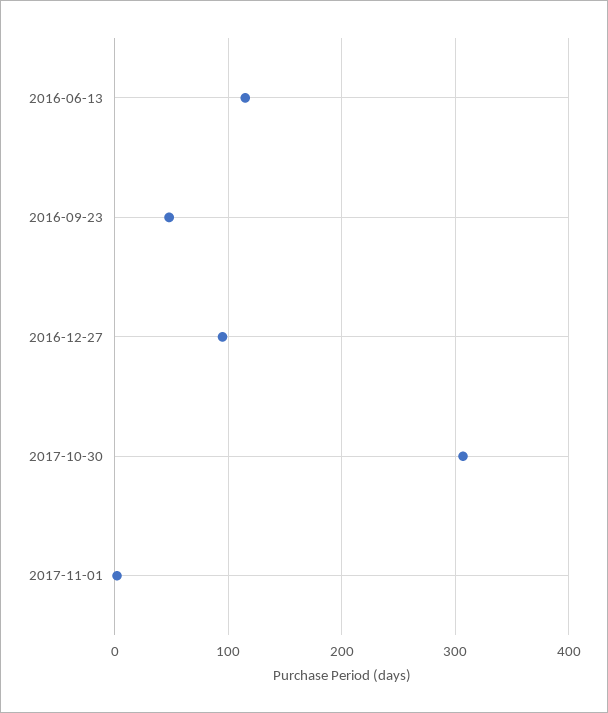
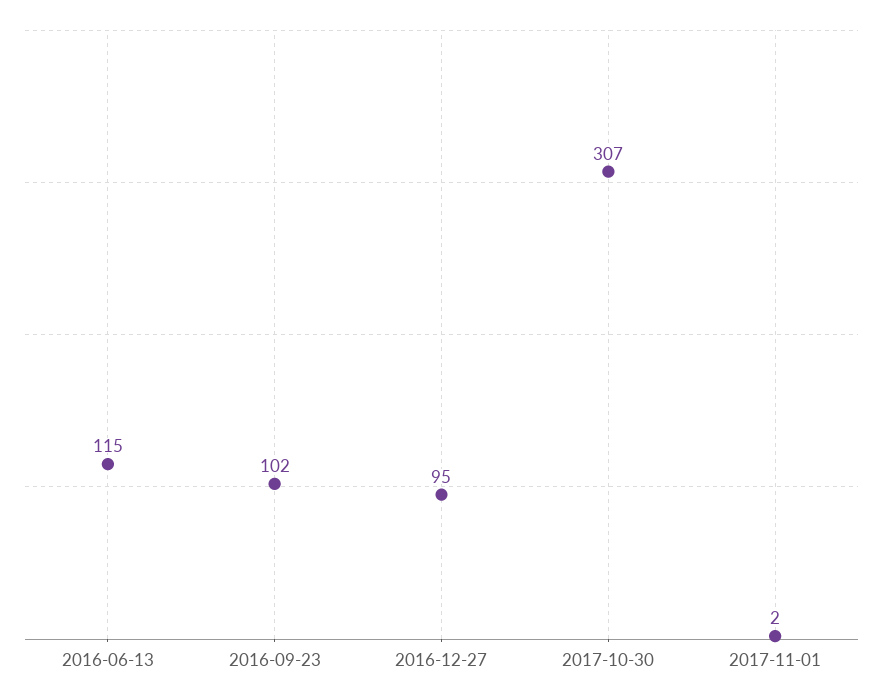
2016-09-23: 50 -> 102

